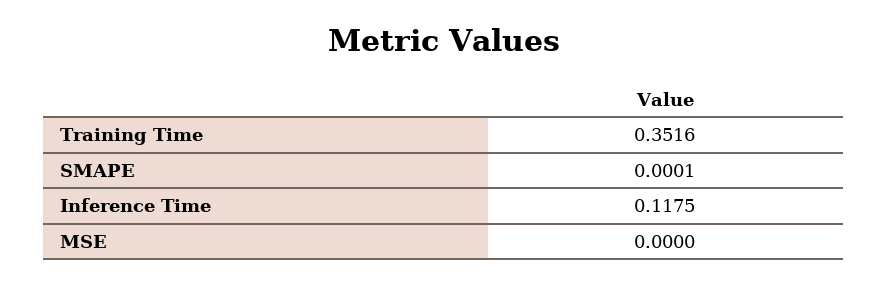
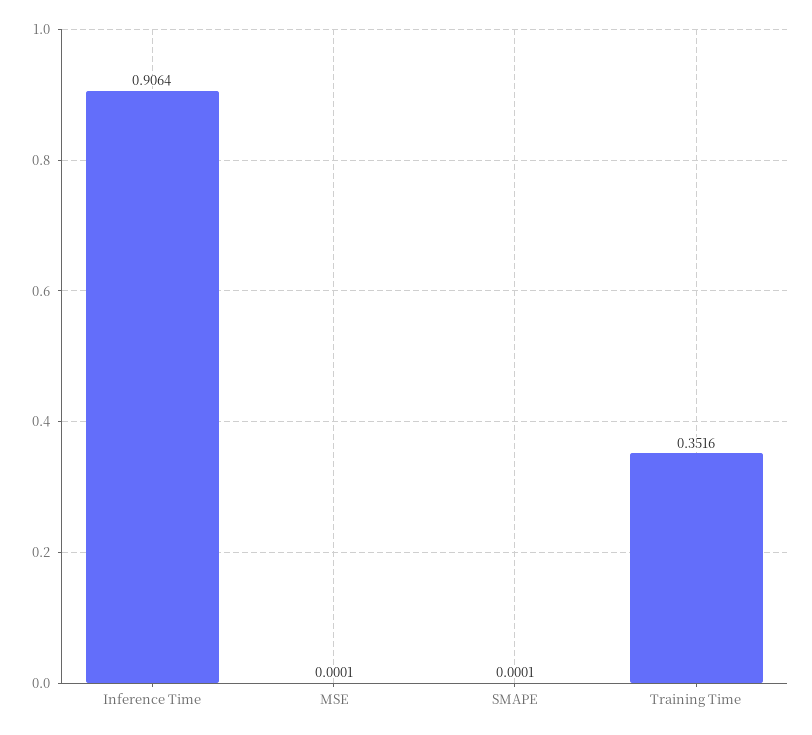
Inference Time: 0.1175 -> 0.9064
MSE: 0 -> 0.0001

